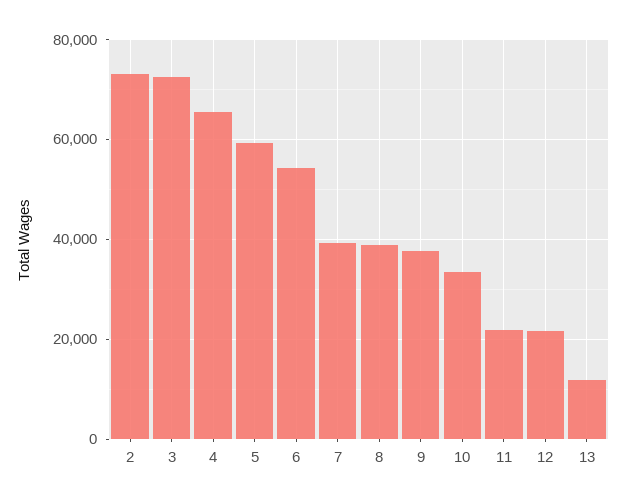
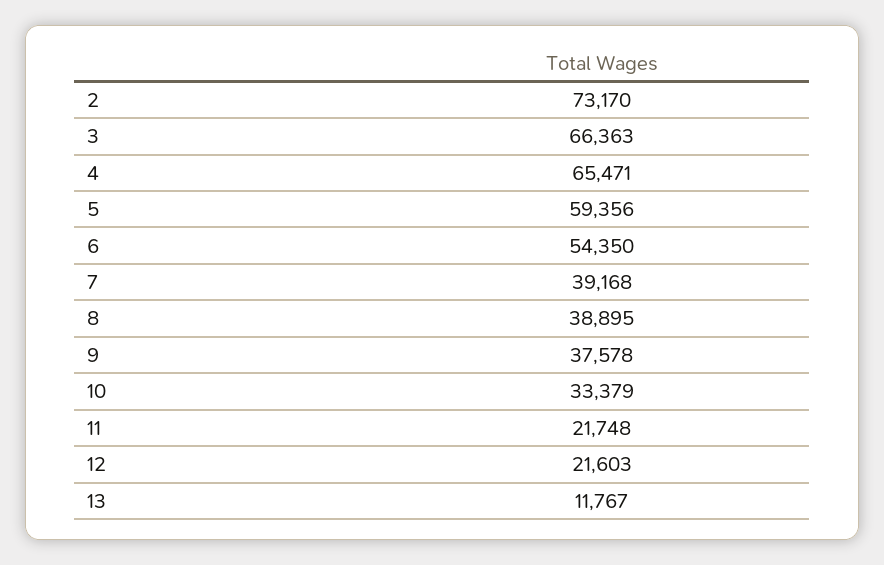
3: 72000 -> 66363

